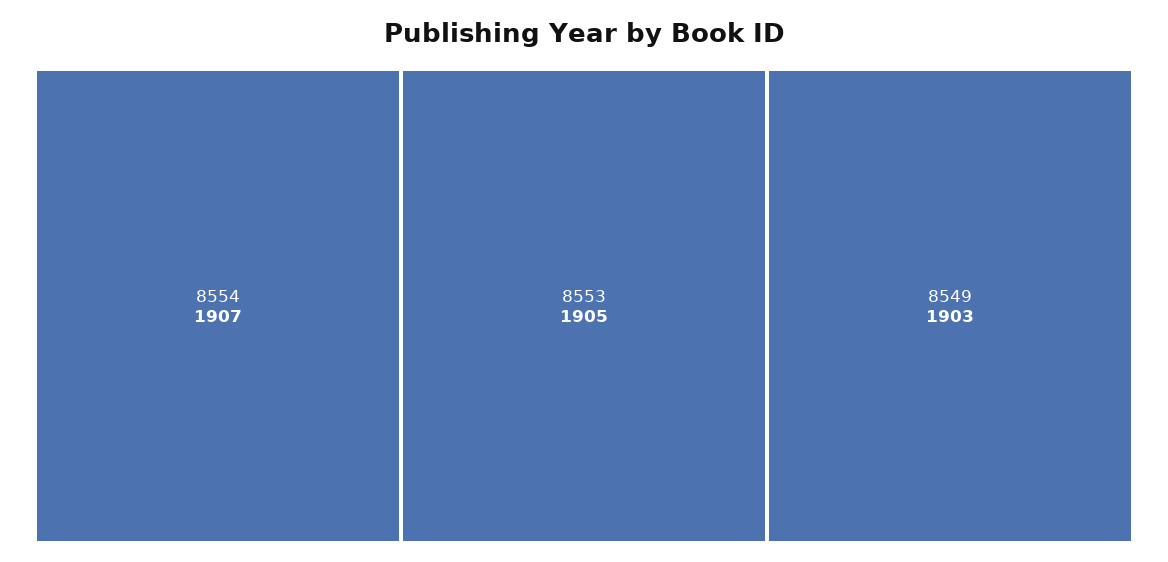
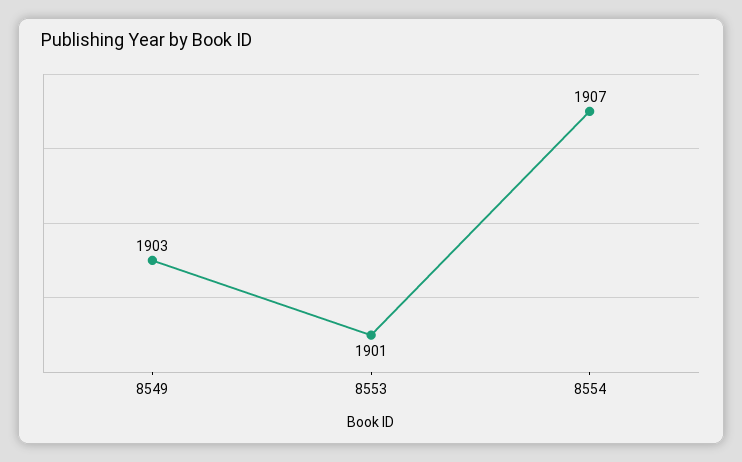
8553: 1905 -> 1901

